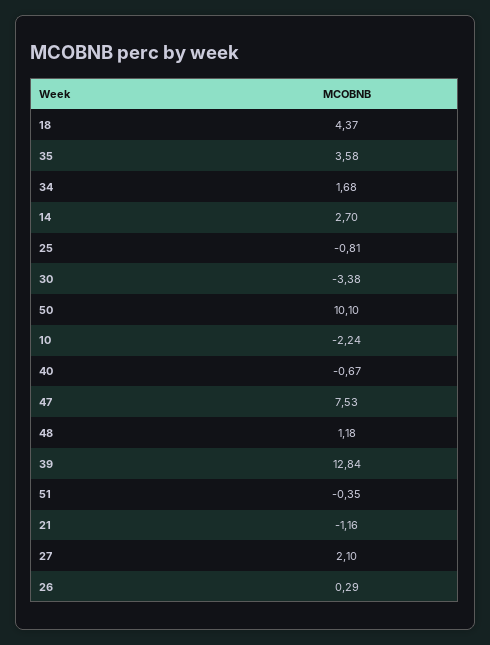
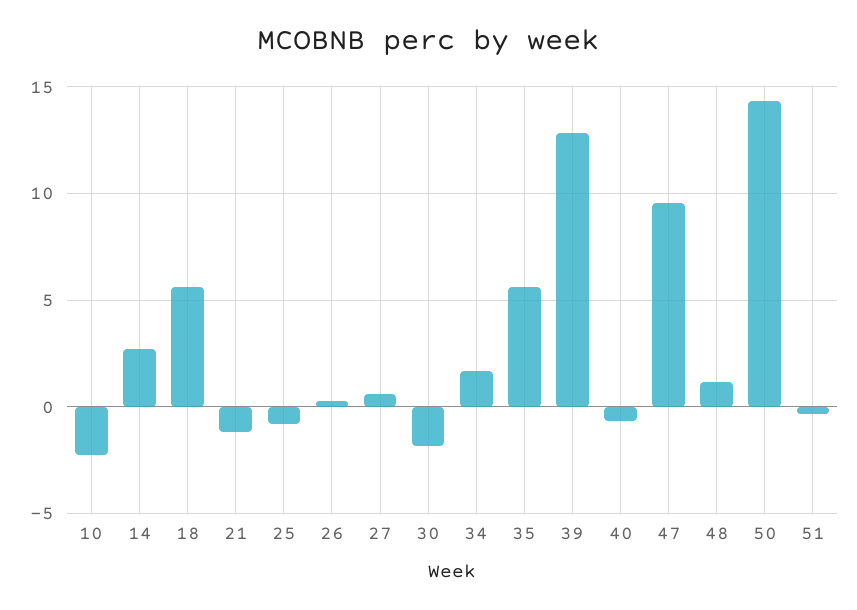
18: 4.37 -> 5.5
35: 3.58 -> 5.5
30: -3.38 -> -2
50: 10.1 -> 14.5
47: 7.53 -> 9.5
27: 2.1 -> 0.5

